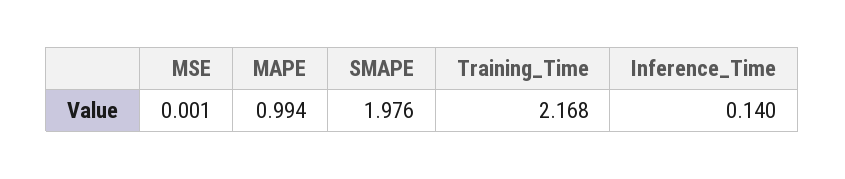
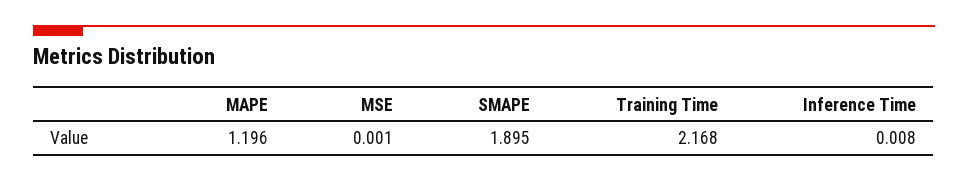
MAPE: 0.994 -> 1.196
SMAPE: 1.976 -> 1.895
Inference_Time: 0.14 -> 0.008

